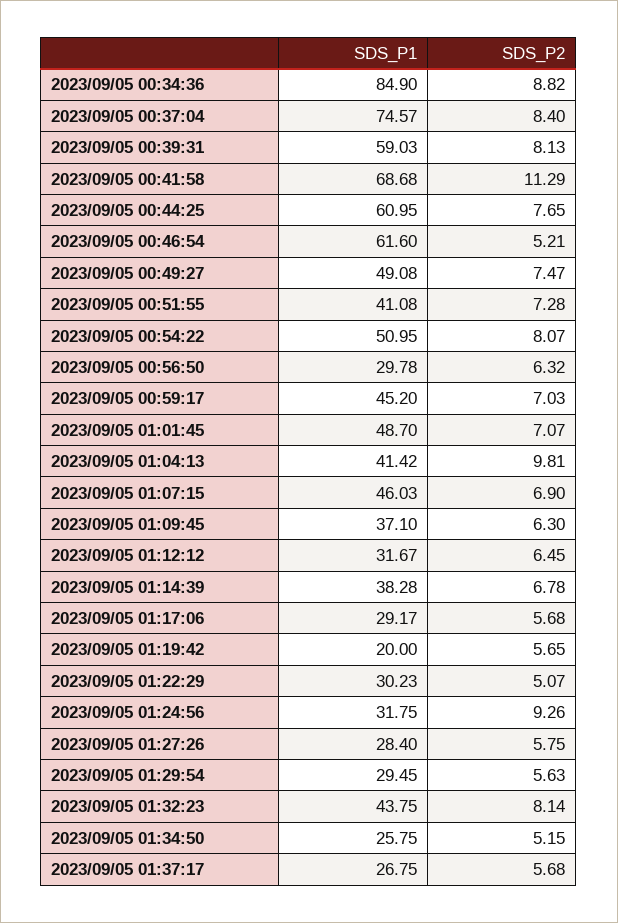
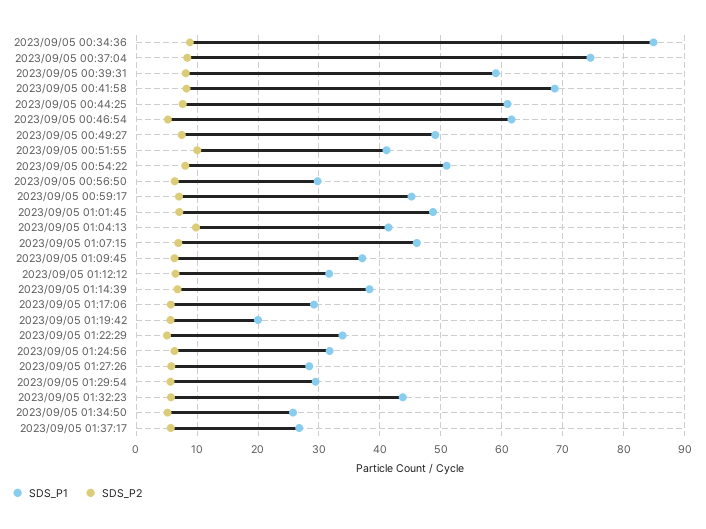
SDS_P2, 2023/09/05 00:41:58: 11.29 -> 8
SDS_P2, 2023/09/05 00:51:55: 7.28 -> 10
SDS_P1, 2023/09/05 01:22:29: 30.23 -> 34
SDS_P2, 2023/09/05 01:24:56: 9.26 -> 6
SDS_P2, 2023/09/05 01:32:23: 8.14 -> 6

